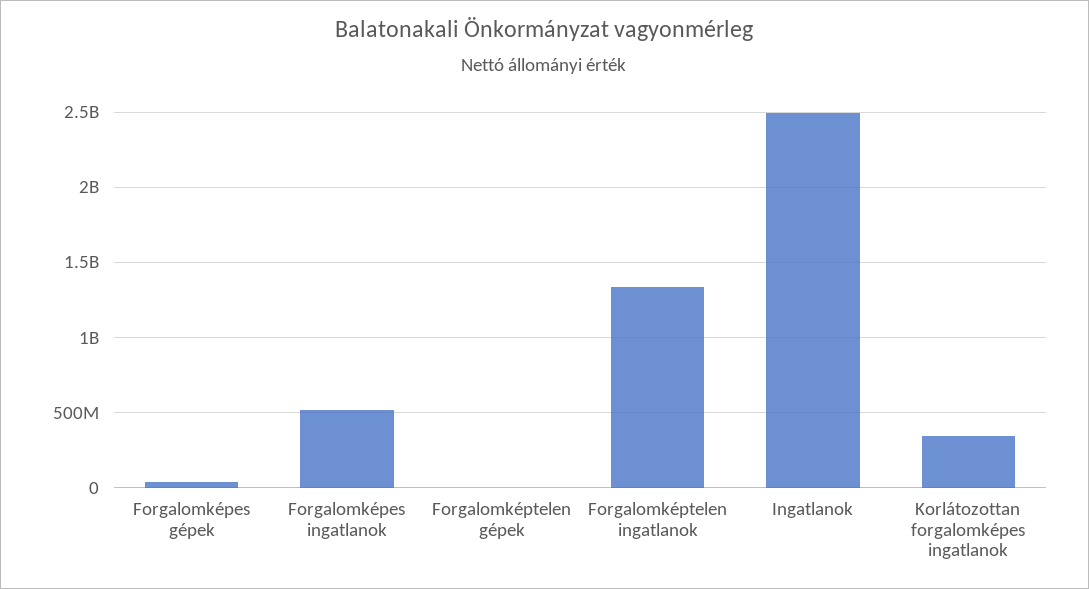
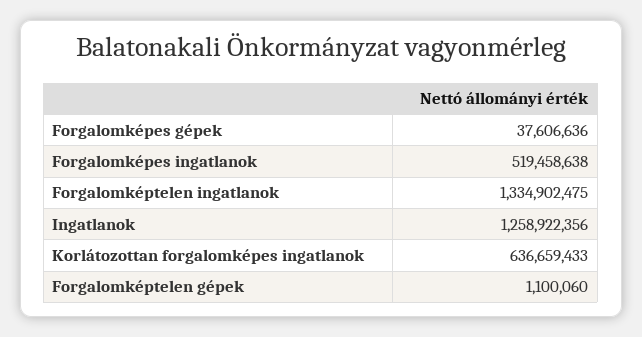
Ingatlanok: 2500000000 -> 1258922356
Korlátozottan forgalomképes ingatlanok: 350000000 -> 636659433

